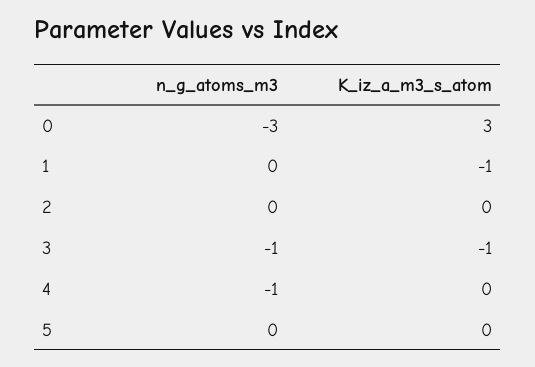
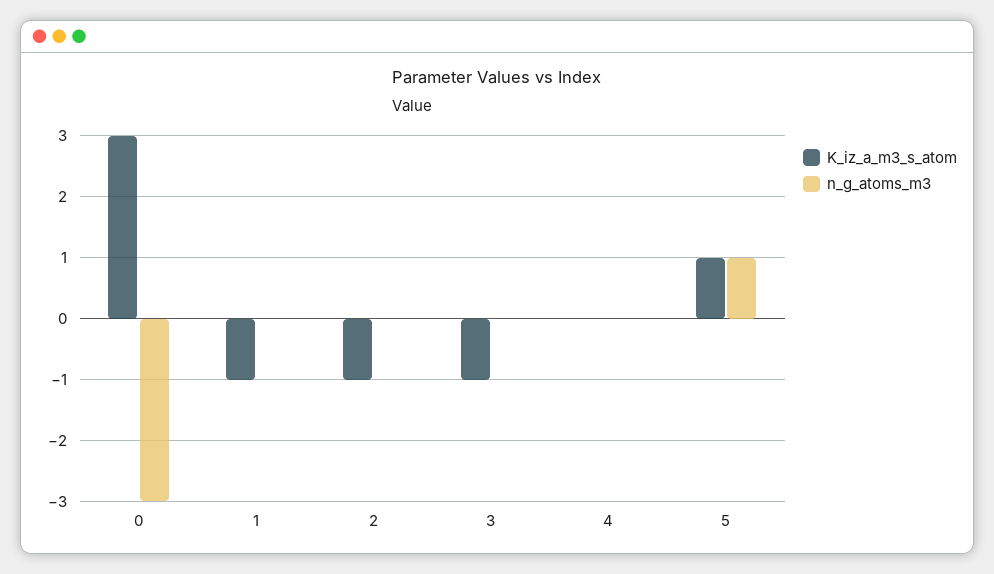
K_iz_a_m3_s_atom, 2: 0 -> -1
n_g_atoms_m3, 3: -1 -> 0
n_g_atoms_m3, 4: -1 -> 0
n_g_atoms_m3, 5: 0 -> 1
K_iz_a_m3_s_atom, 5: 0 -> 1

